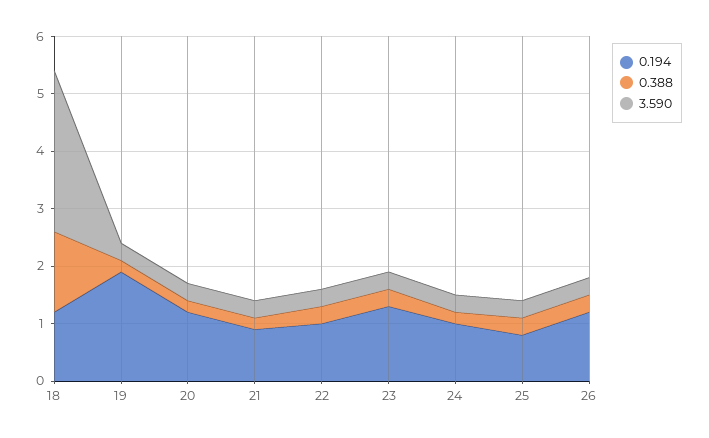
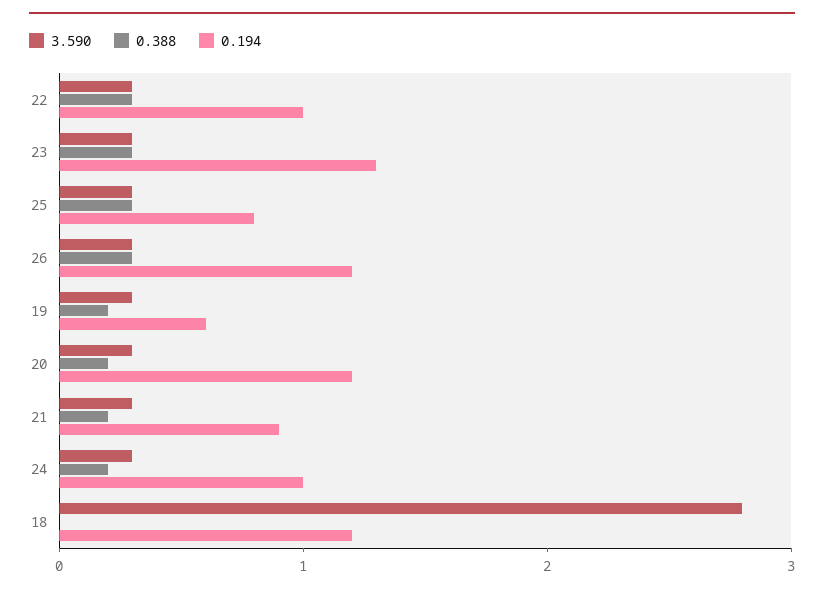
0.388, 18: 1.5 -> 0
0.194, 19: 2 -> 0.6

